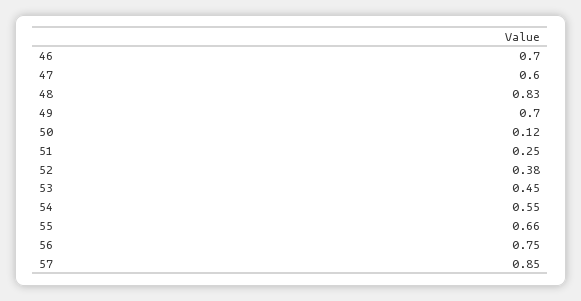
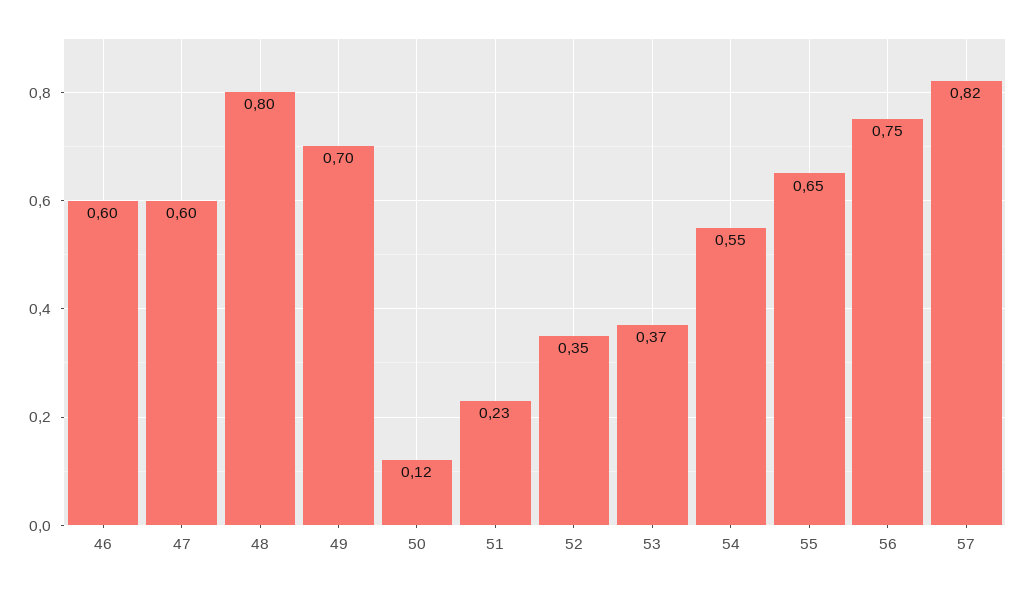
46: 0.7 -> 0.6
48: 0.83 -> 0.8
51: 0.25 -> 0.23
52: 0.38 -> 0.35
53: 0.45 -> 0.37
55: 0.66 -> 0.65
57: 0.85 -> 0.82

